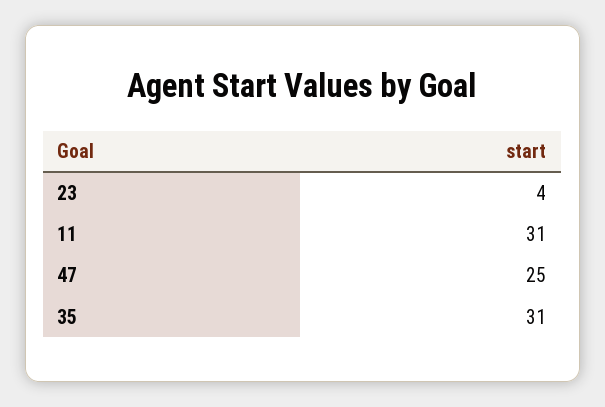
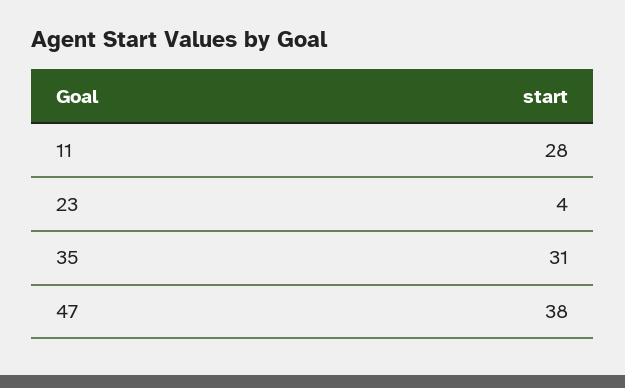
11: 31 -> 28
47: 25 -> 38

